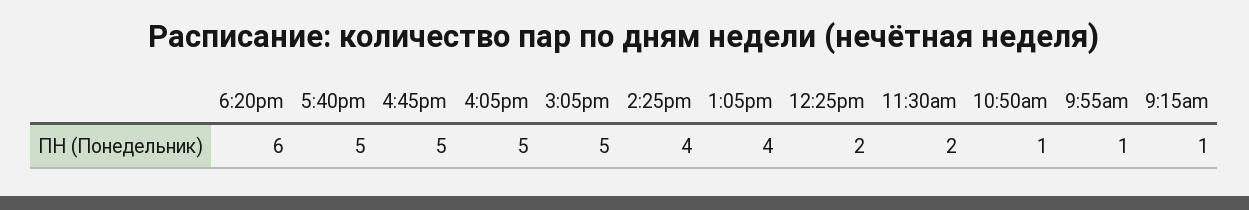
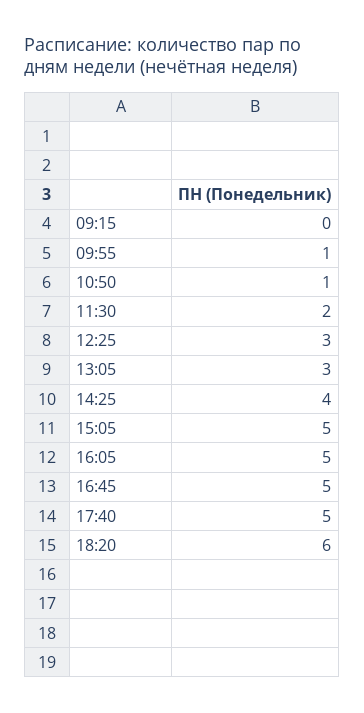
1:05pm: 4 -> 3
12:25pm: 2 -> 3
9:15am: 1 -> 0

